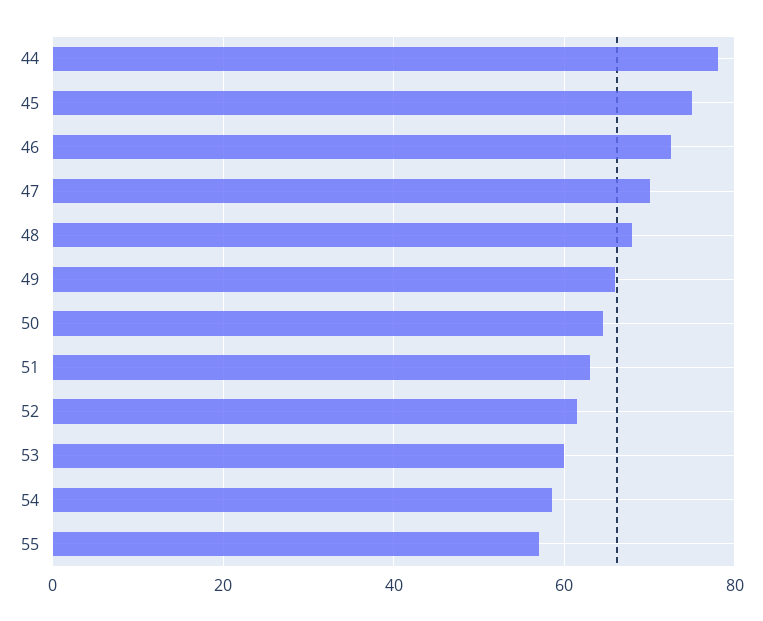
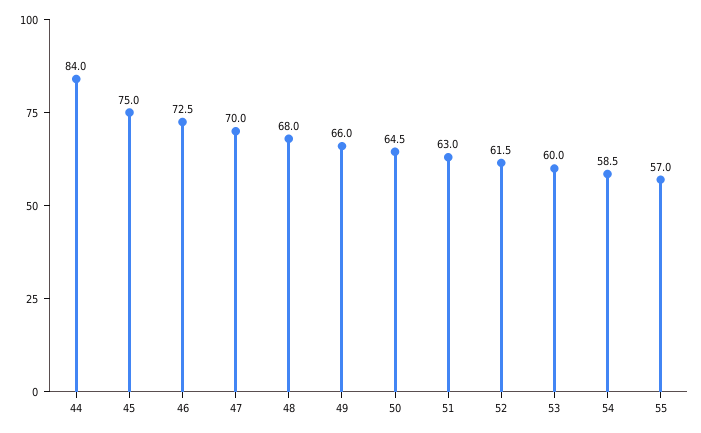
44: 78 -> 84

